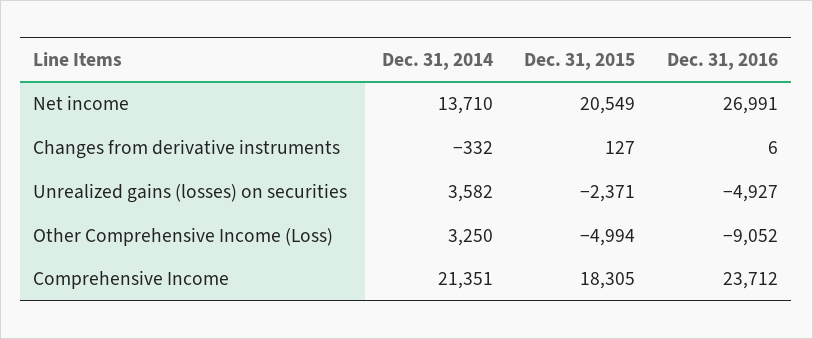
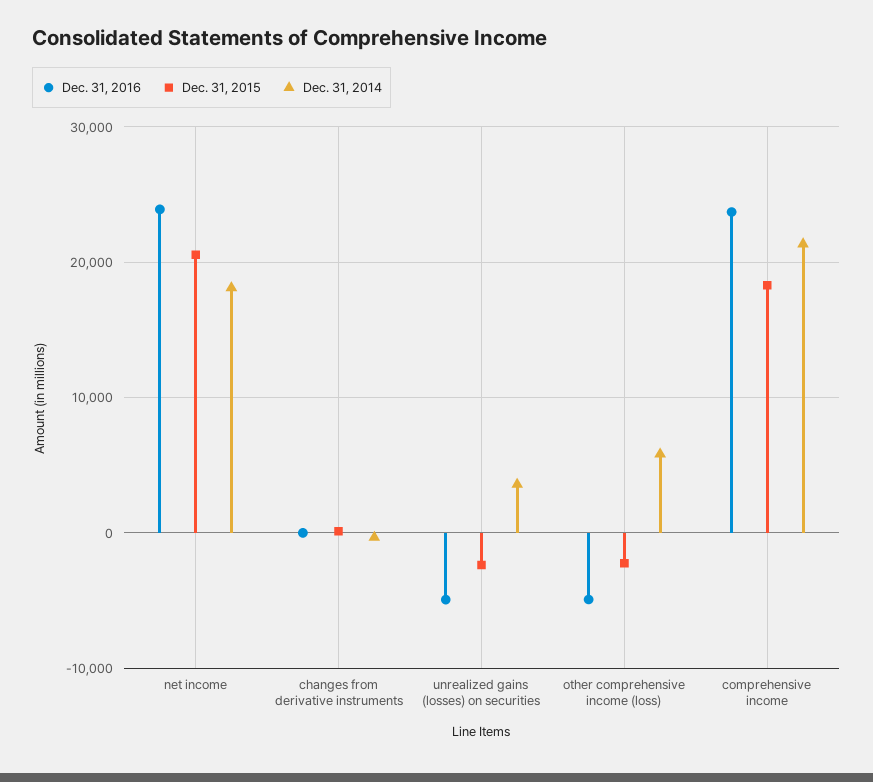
Dec. 31, 2014, Net income: 13710 -> 18000
Dec. 31, 2016, Net income: 26991 -> 24000
Dec. 31, 2014, Other Comprehensive Income (Loss): 3250 -> 6000
Dec. 31, 2015, Other Comprehensive Income (Loss): -4994 -> -2000
Dec. 31, 2016, Other Comprehensive Income (Loss): -9052 -> -5000

